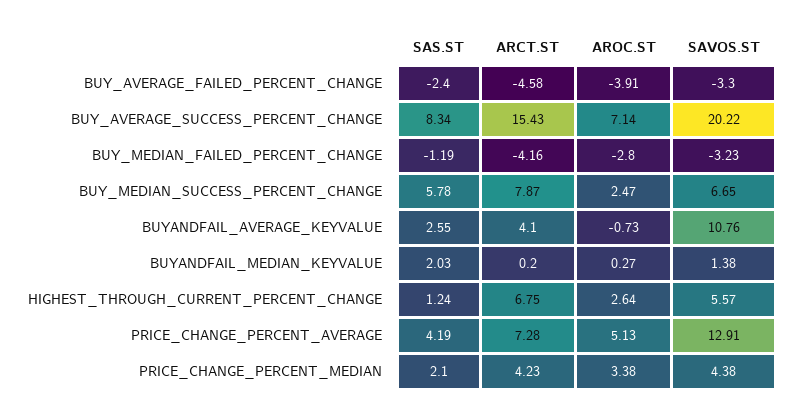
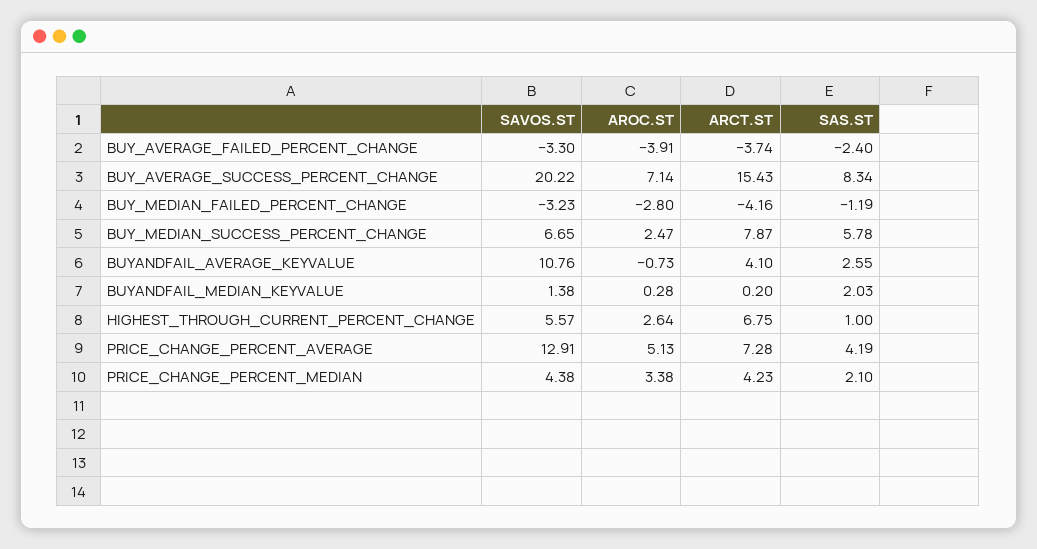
ARCT.ST, BUY_AVERAGE_FAILED_PERCENT_CHANGE: -4.58 -> -3.74
AROC.ST, BUYANDFAIL_MEDIAN_KEYVALUE: 0.27 -> 0.28
SAS.ST, HIGHEST_THROUGH_CURRENT_PERCENT_CHANGE: 1.24 -> 1

